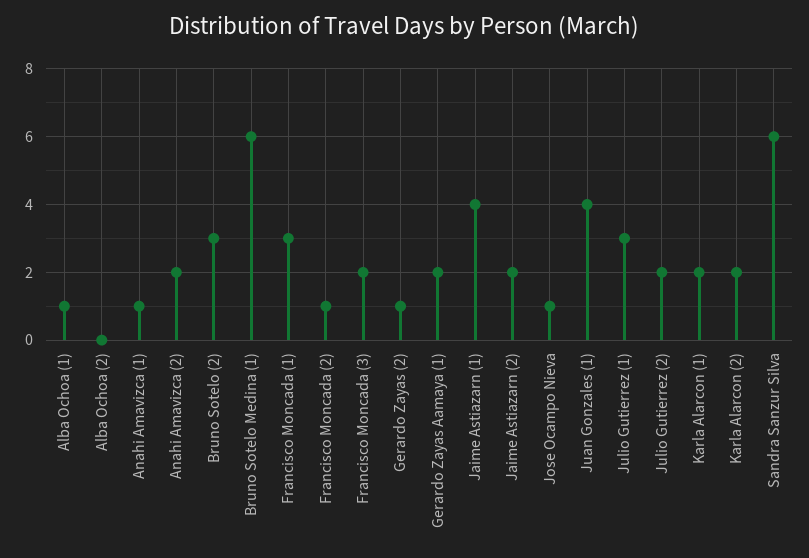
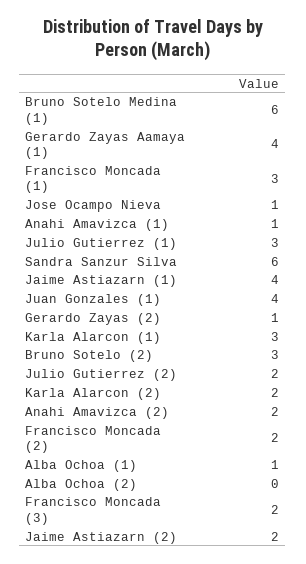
Francisco Moncada (2): 1 -> 2
Gerardo Zayas Aamaya (1): 2 -> 4
Karla Alarcon (1): 2 -> 3

